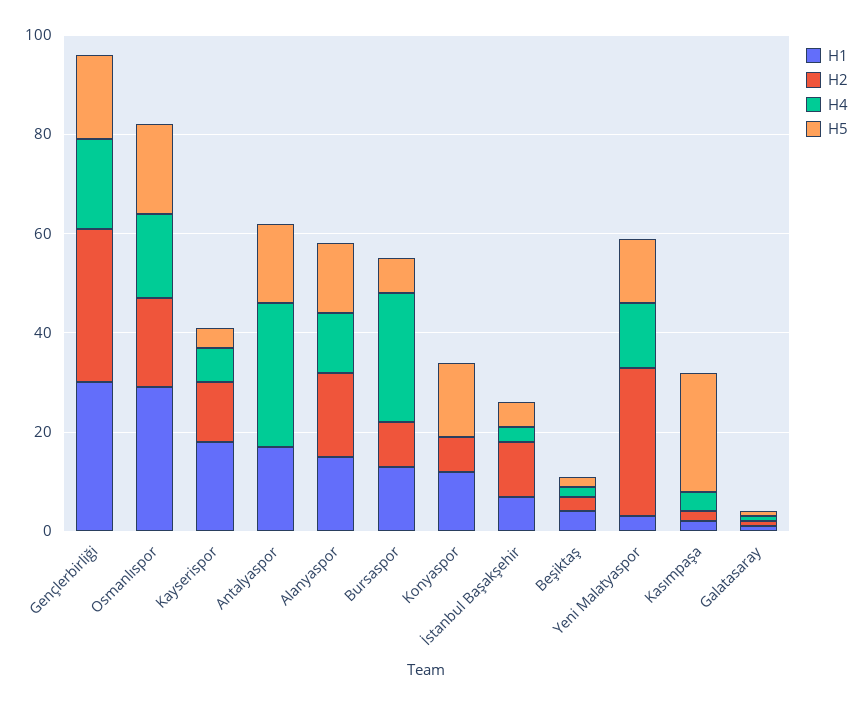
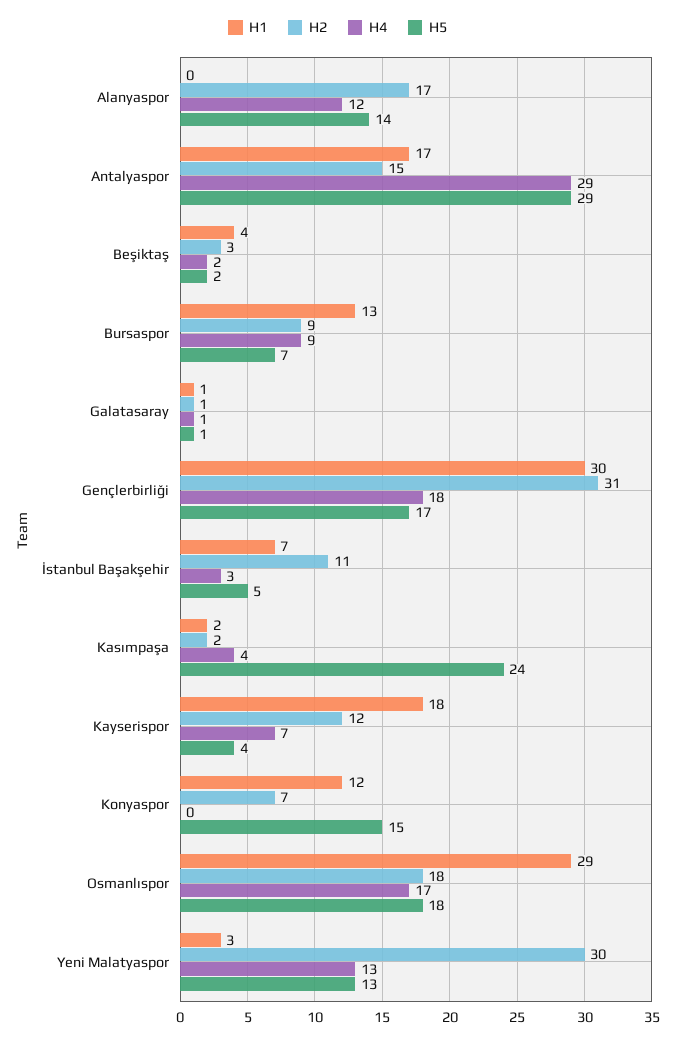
H2, Antalyaspor: 0 -> 15
H5, Antalyaspor: 15 -> 29
H1, Alanyaspor: 15 -> 0
H4, Bursaspor: 25 -> 9

